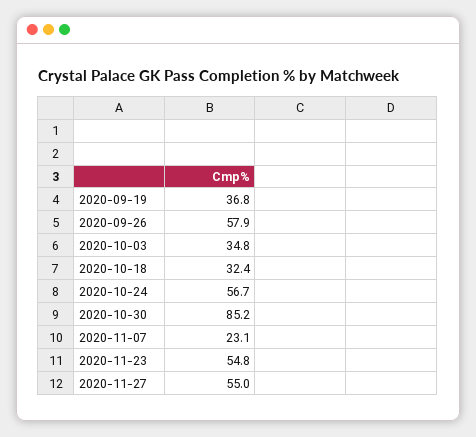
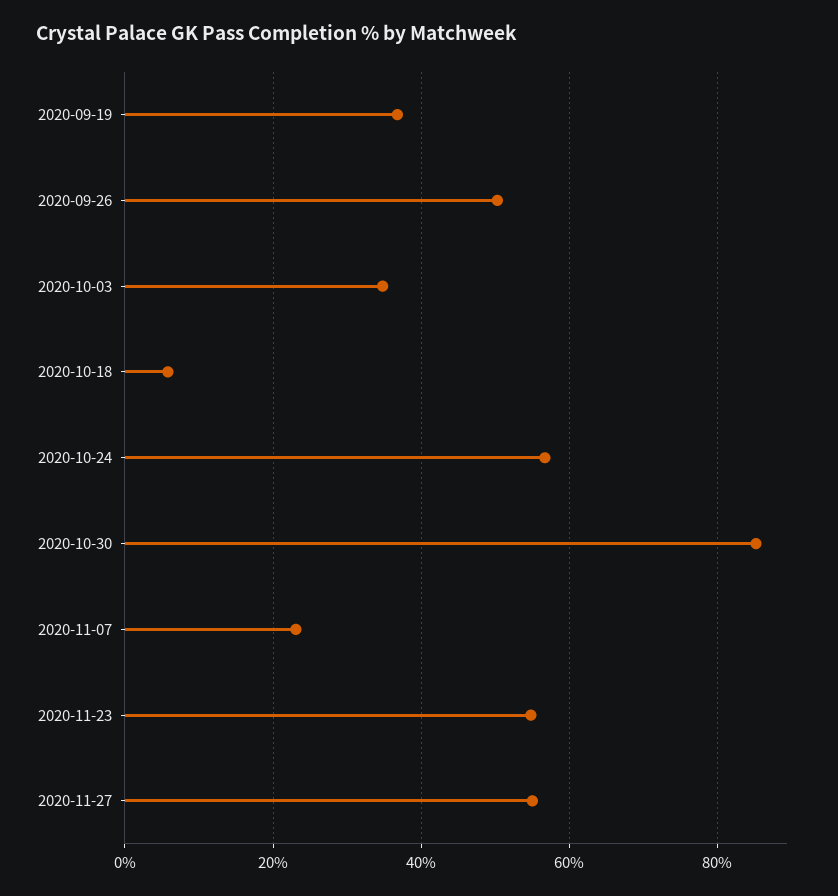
2020-09-26: 57.9 -> 50
2020-10-18: 32.4 -> 6

